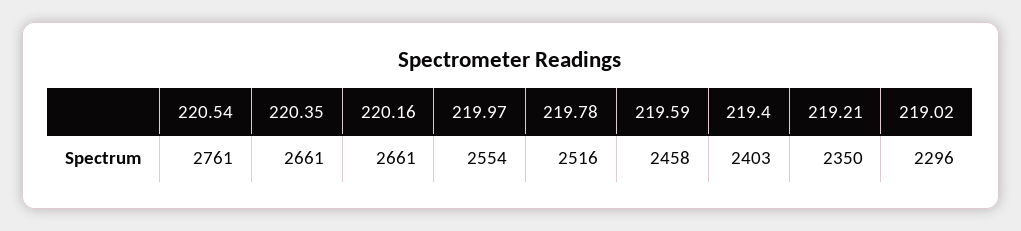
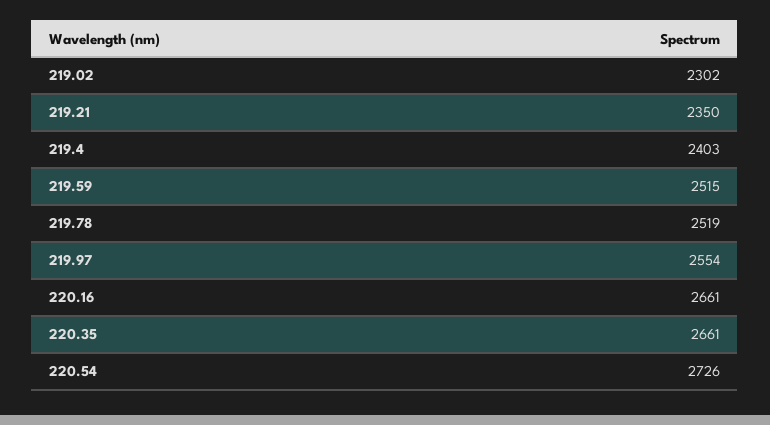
220.54: 2761 -> 2726
219.78: 2516 -> 2519
219.59: 2458 -> 2515
219.02: 2296 -> 2302

